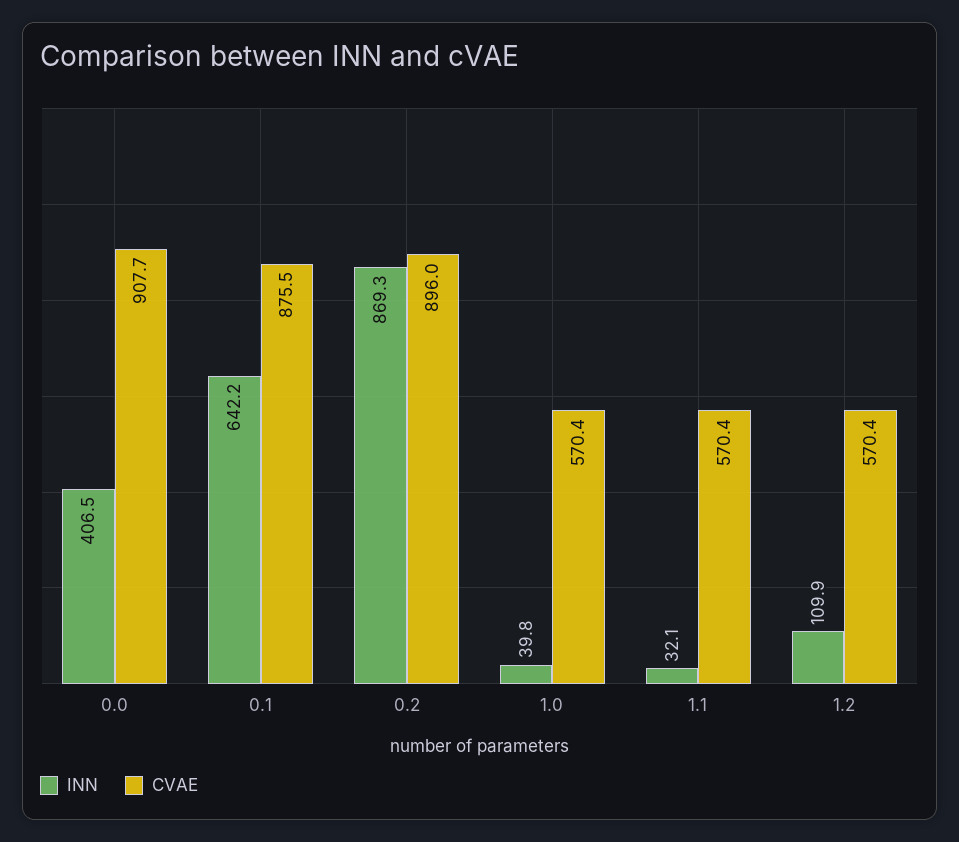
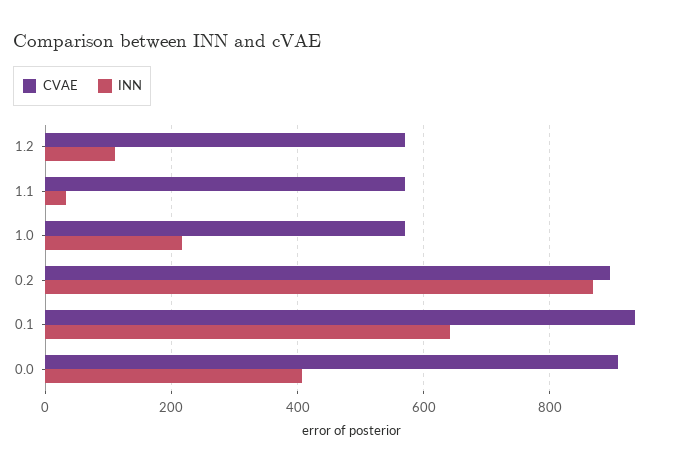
CVAE, 0.1: 875.5 -> 940
INN, 1.0: 39.8 -> 220

